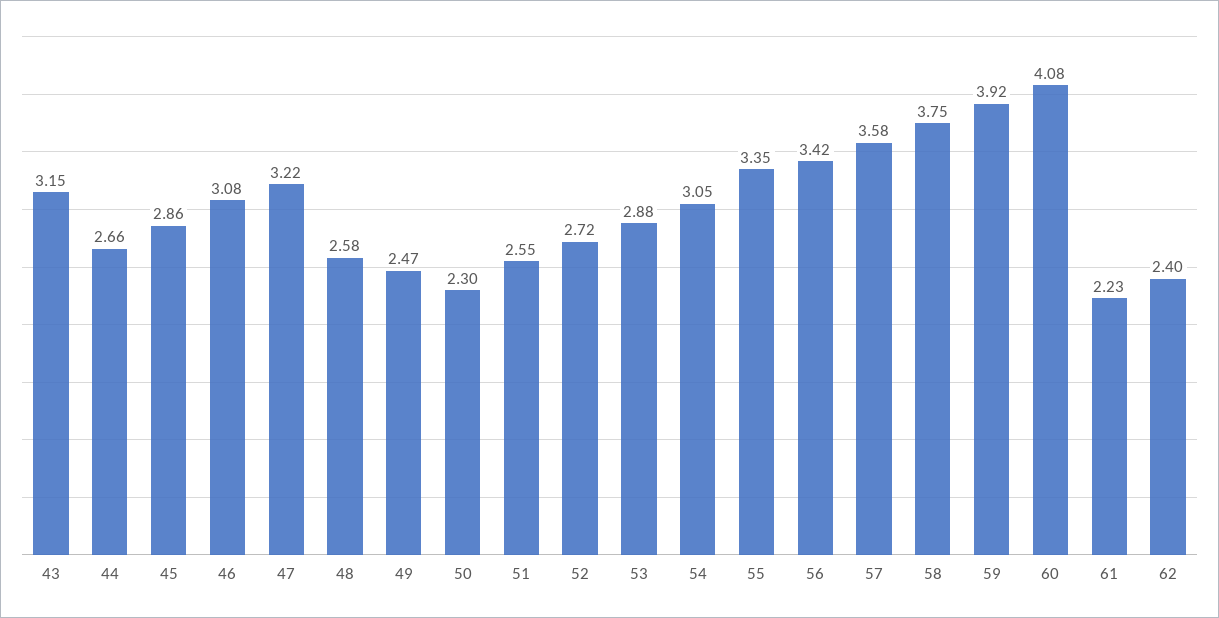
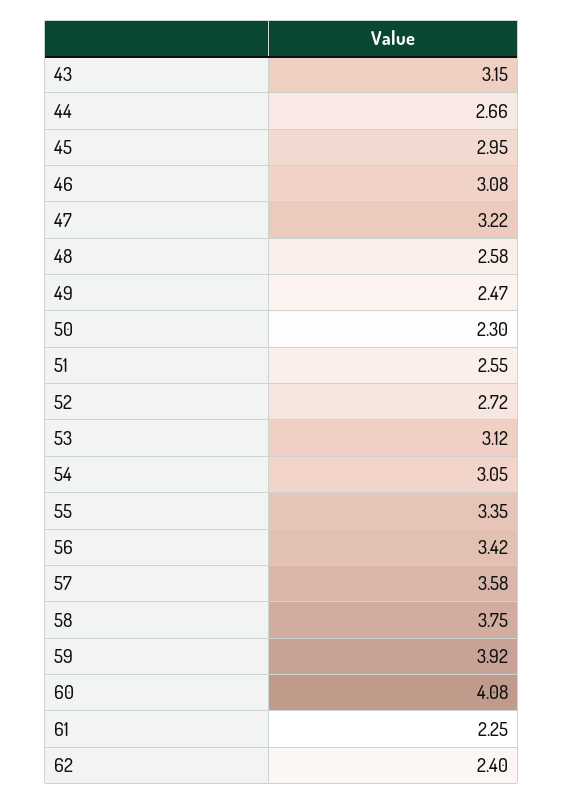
45: 2.86 -> 2.95
53: 2.88 -> 3.12
61: 2.23 -> 2.25

